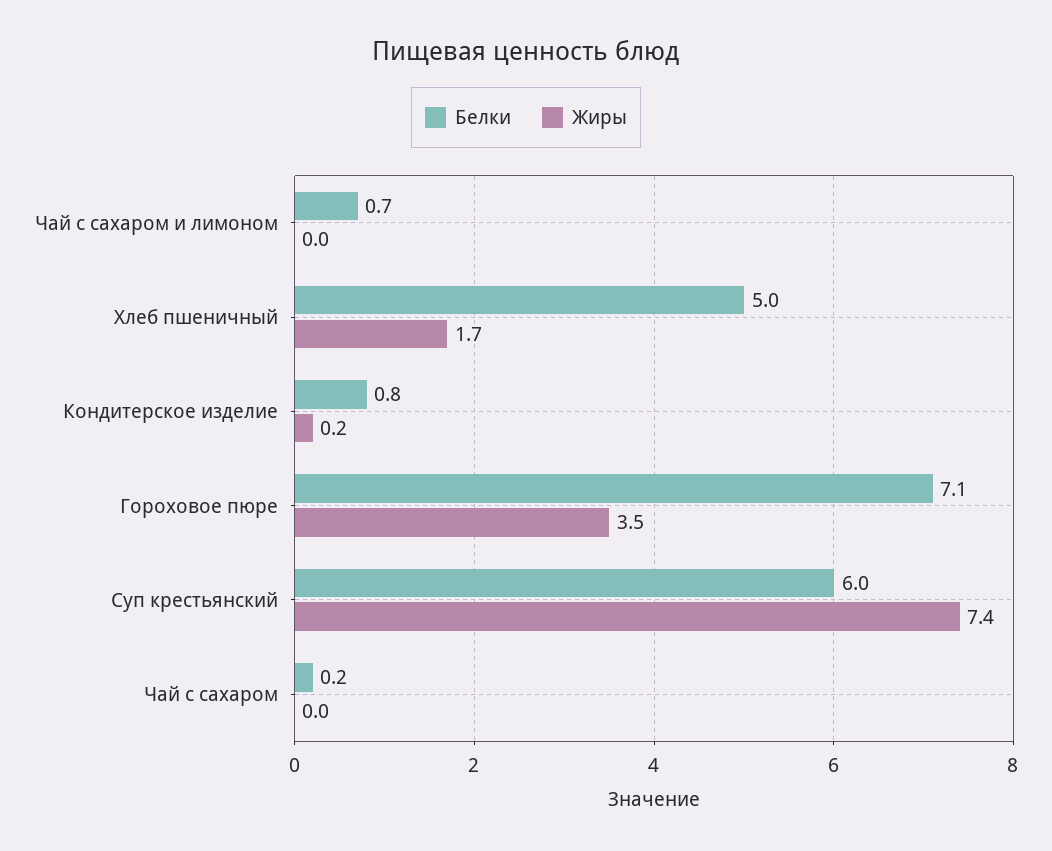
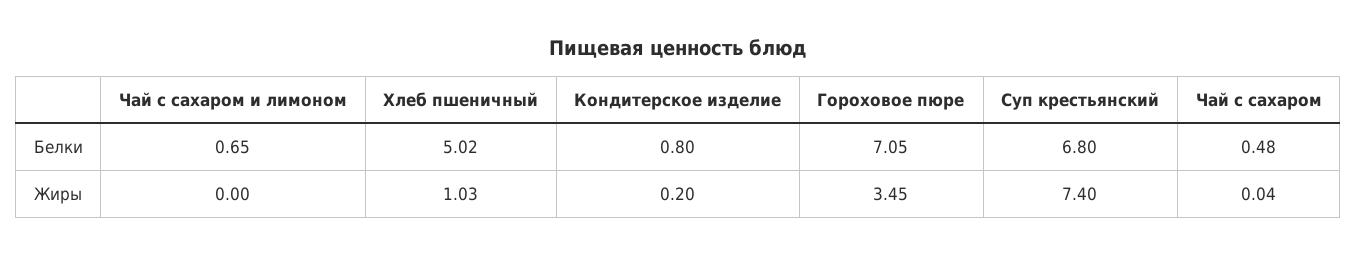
Жиры, Хлеб пшеничный: 1.7 -> 1.03
Белки, Суп крестьянский: 6 -> 6.8
Белки, Чай с сахаром: 0.2 -> 0.48

